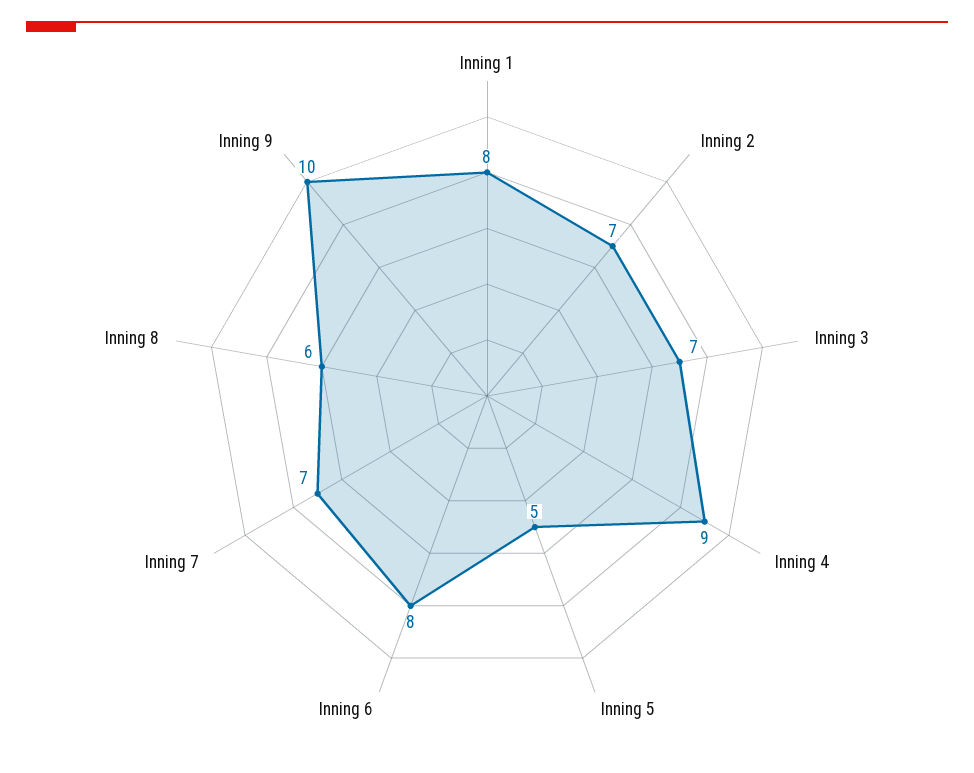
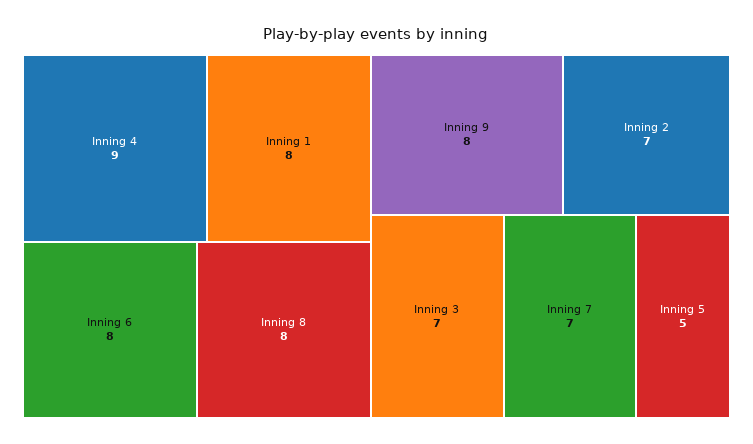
Inning 8: 6 -> 8
Inning 9: 10 -> 8

